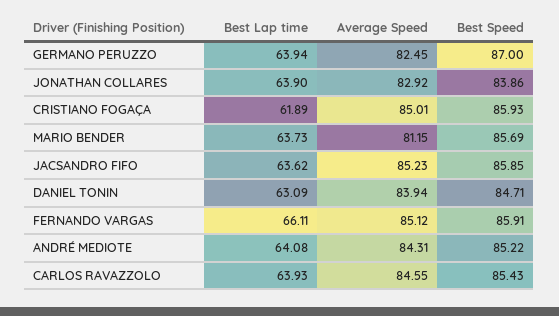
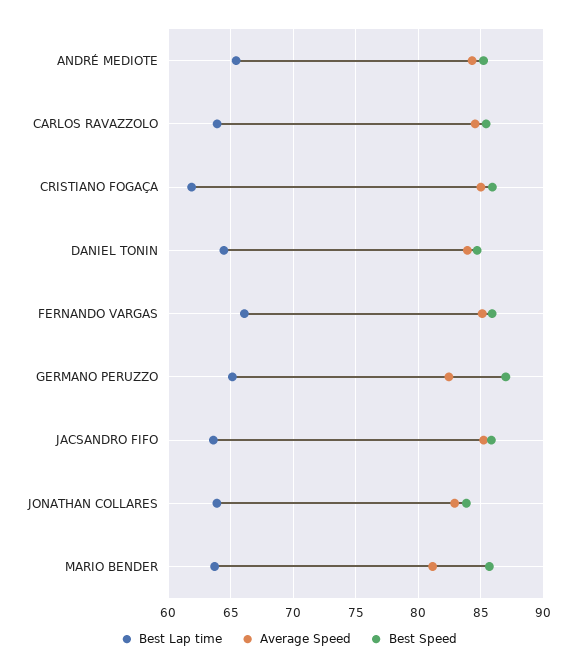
Best Lap time, GERMANO PERUZZO: 63.94 -> 65
Best Lap time, DANIEL TONIN: 63.09 -> 64.5
Best Lap time, ANDRÉ MEDIOTE: 64.08 -> 65.5

